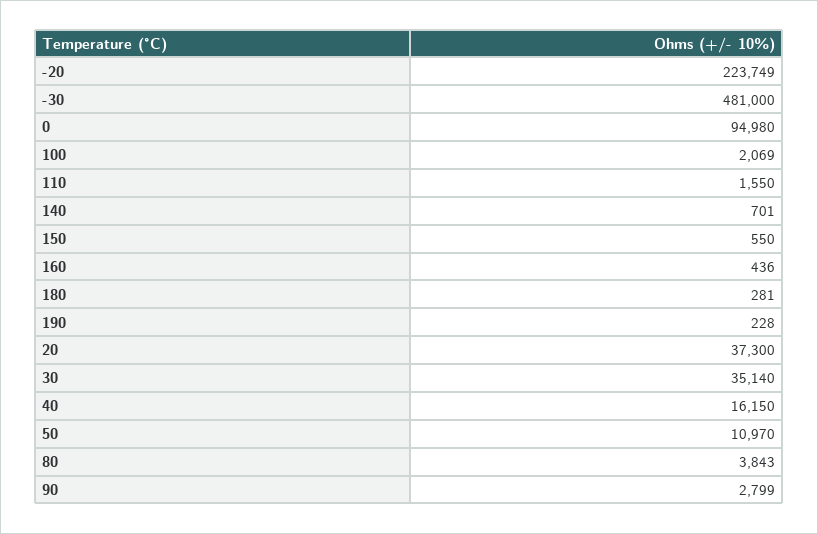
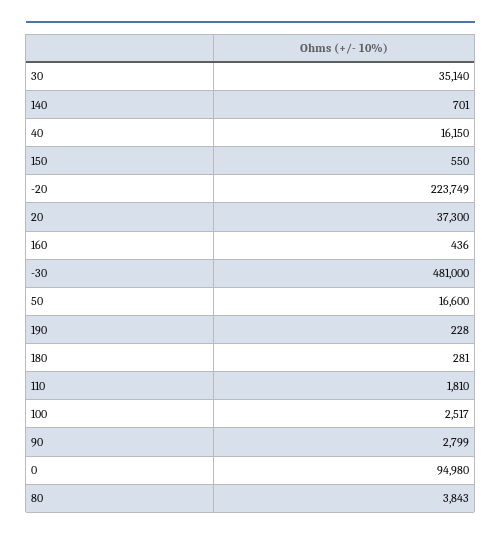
100: 2069 -> 2517
110: 1550 -> 1810
50: 10970 -> 16600

